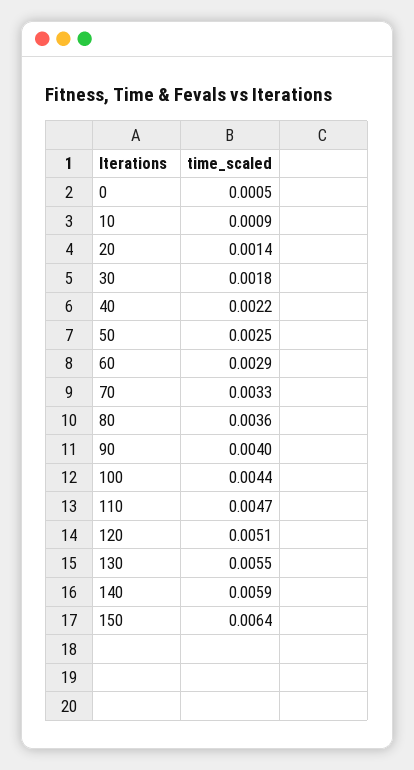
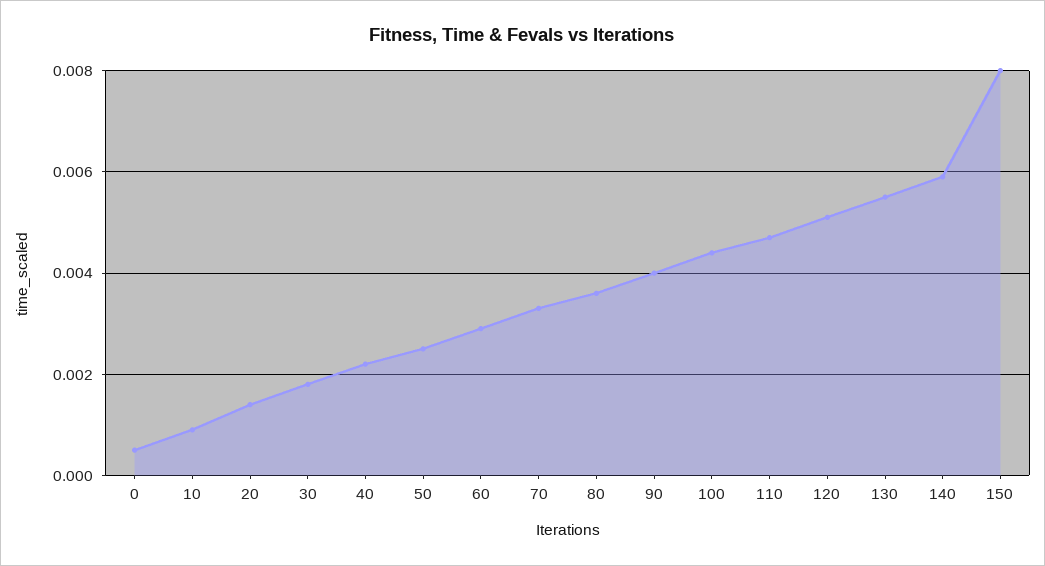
150: 0.0064 -> 0.008

